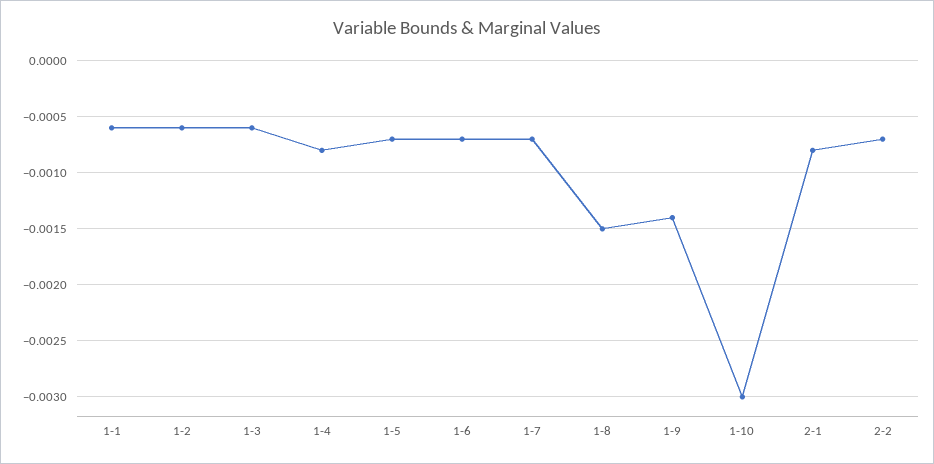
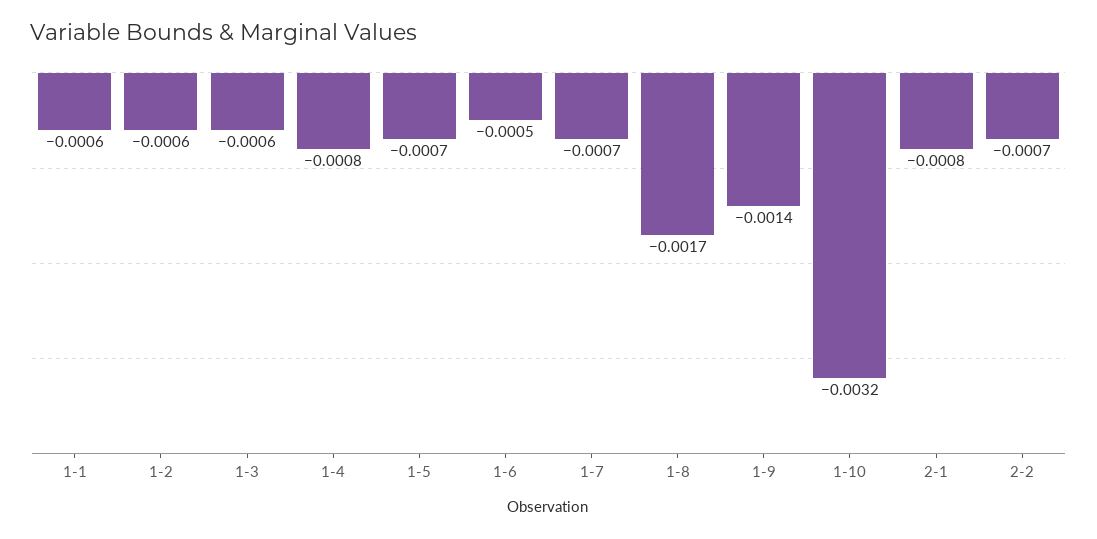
1-6: -0.0007 -> -0.0005
1-8: -0.0015 -> -0.0017
1-10: -0.003 -> -0.0032

